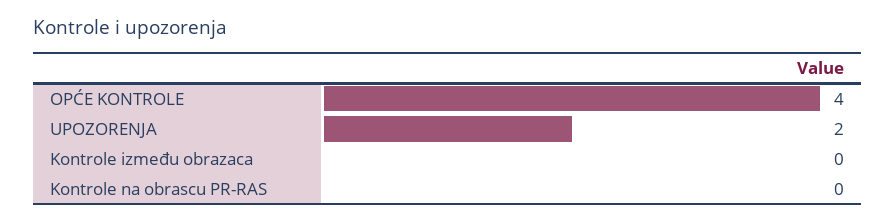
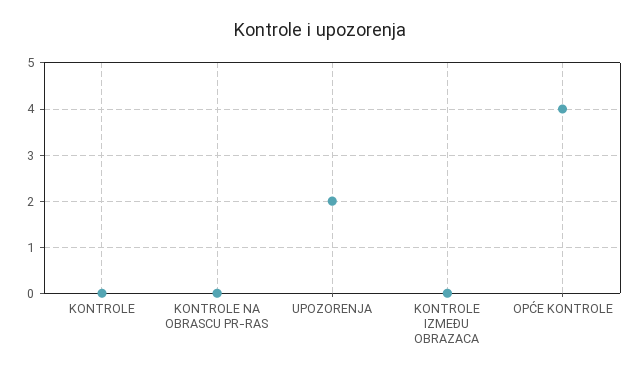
KONTROLE: none -> 0

